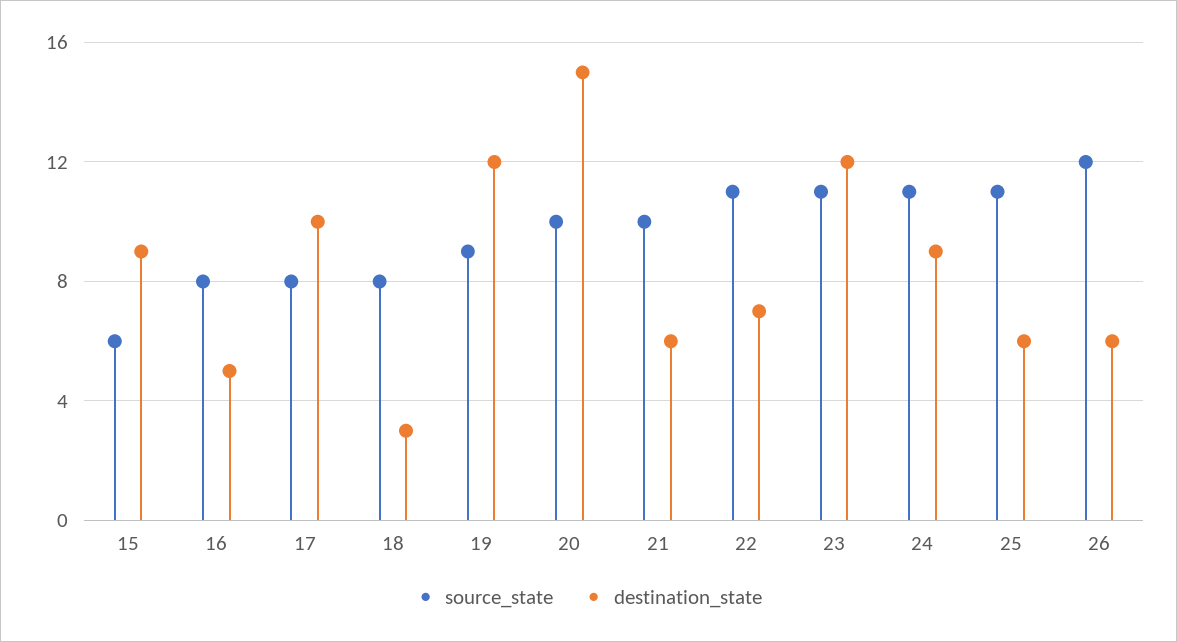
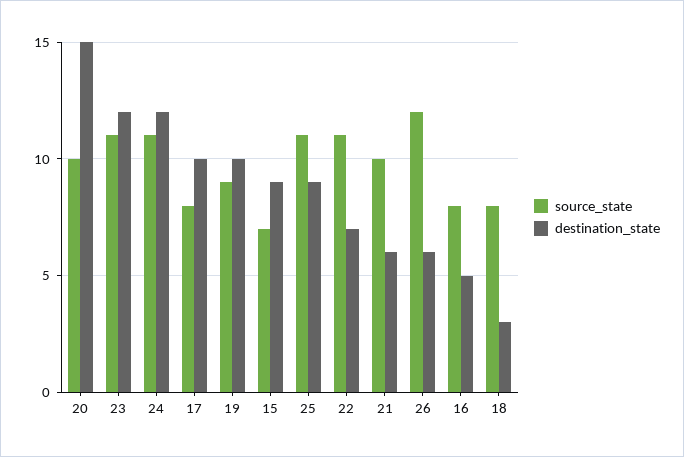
source_state, 15: 6 -> 7
destination_state, 19: 12 -> 10
destination_state, 24: 9 -> 12
destination_state, 25: 6 -> 9

